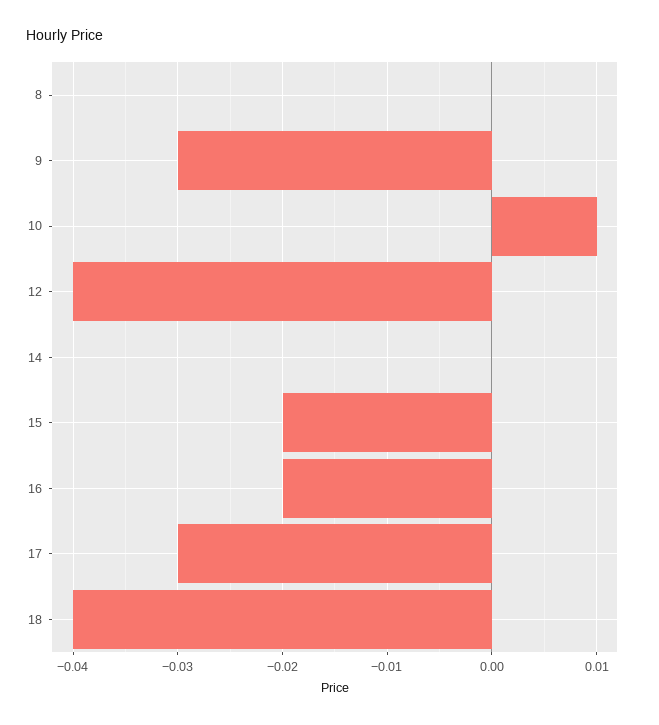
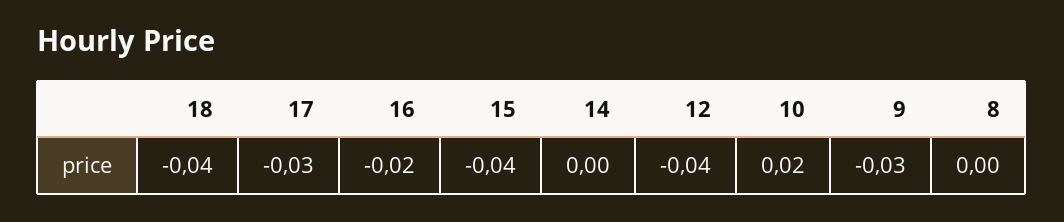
10: 0.01 -> 0.02
15: -0.02 -> -0.04

